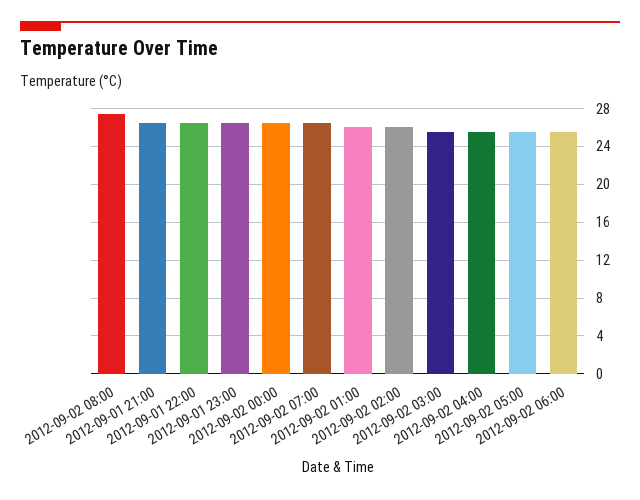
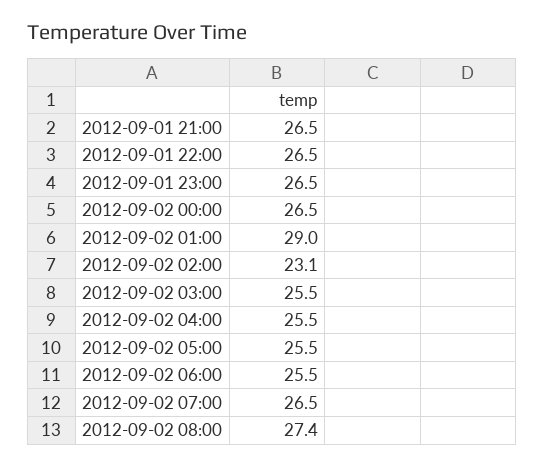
2012-09-02 01:00: 26 -> 29
2012-09-02 02:00: 26 -> 23.1

